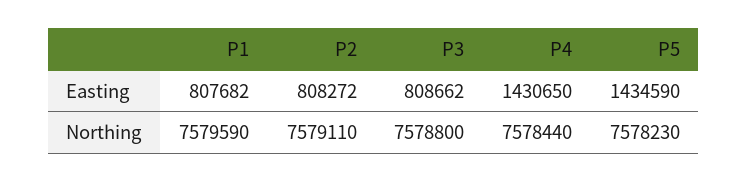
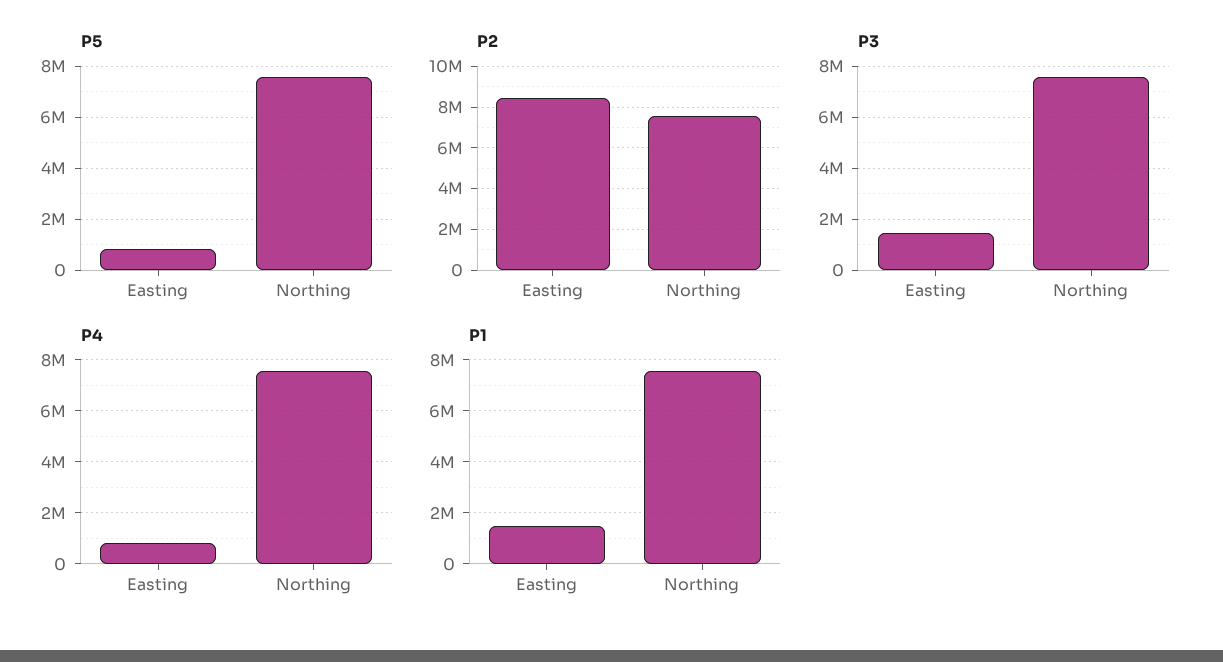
P1, Easting: 807682 -> 1500000
P2, Easting: 808272 -> 8500000
P3, Easting: 808662 -> 1500000
P4, Easting: 1430650 -> 750000
P5, Easting: 1434590 -> 750000

